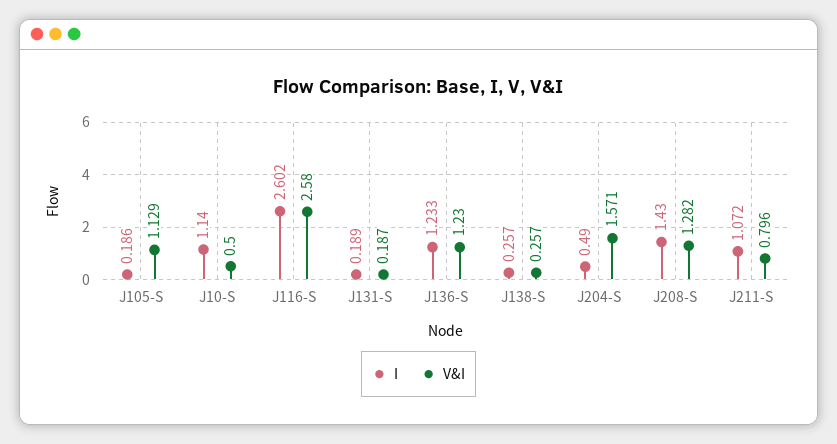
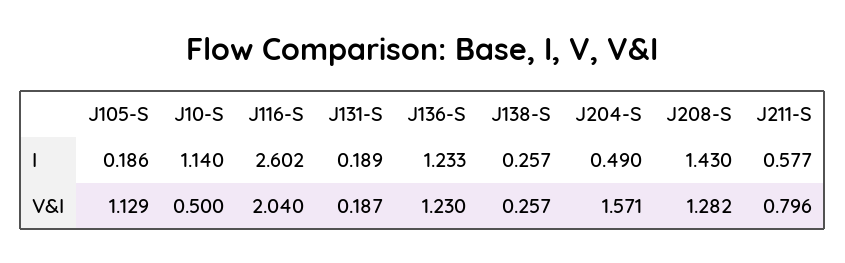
V&I, J116-S: 2.58 -> 2.04
I, J211-S: 1.072 -> 0.577

